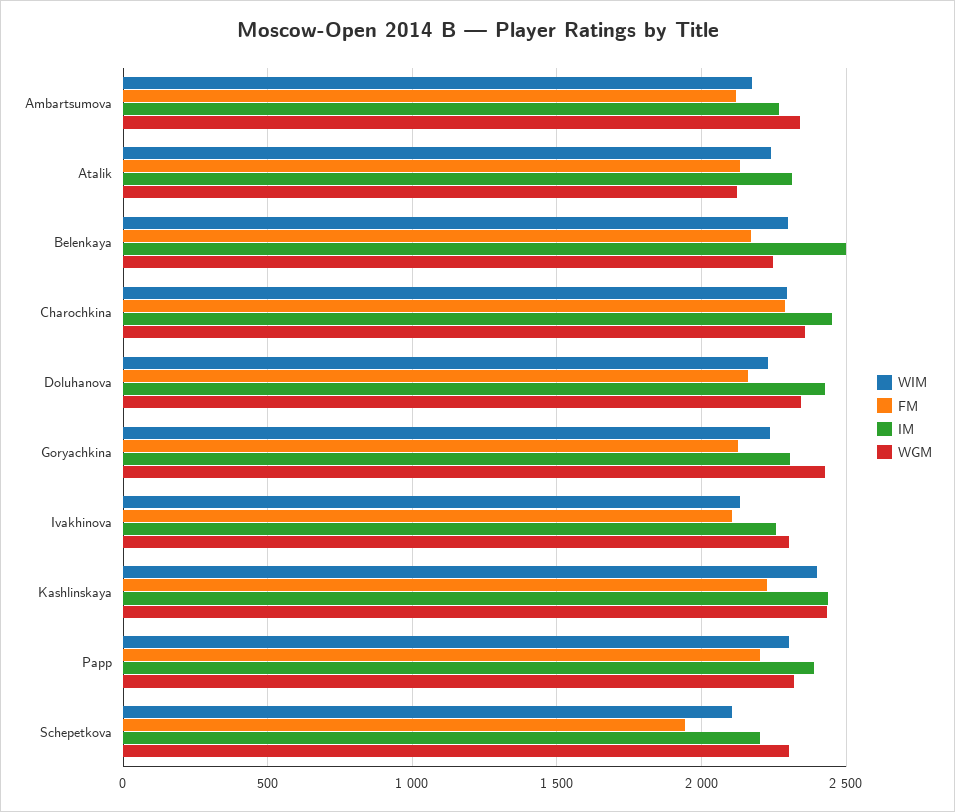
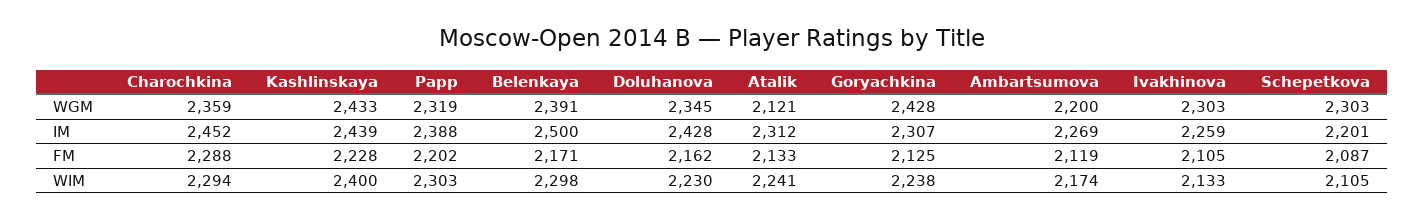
WGM, Ambartsumova: 2350 -> 2200
WGM, Belenkaya: 2250 -> 2391
FM, Schepetkova: 1950 -> 2087

